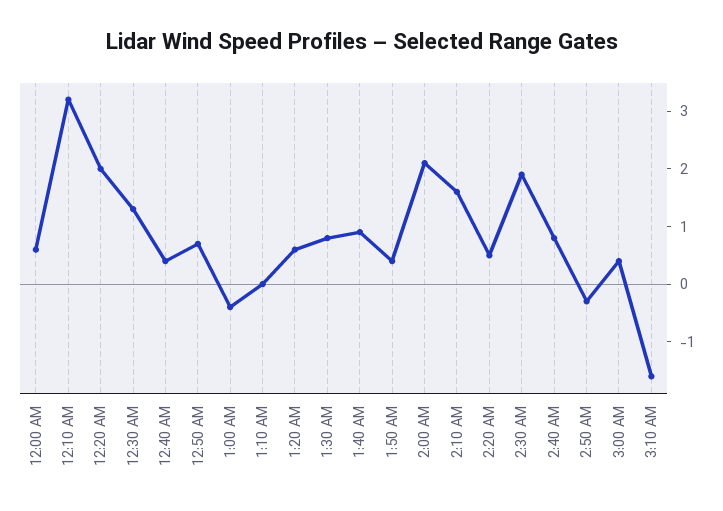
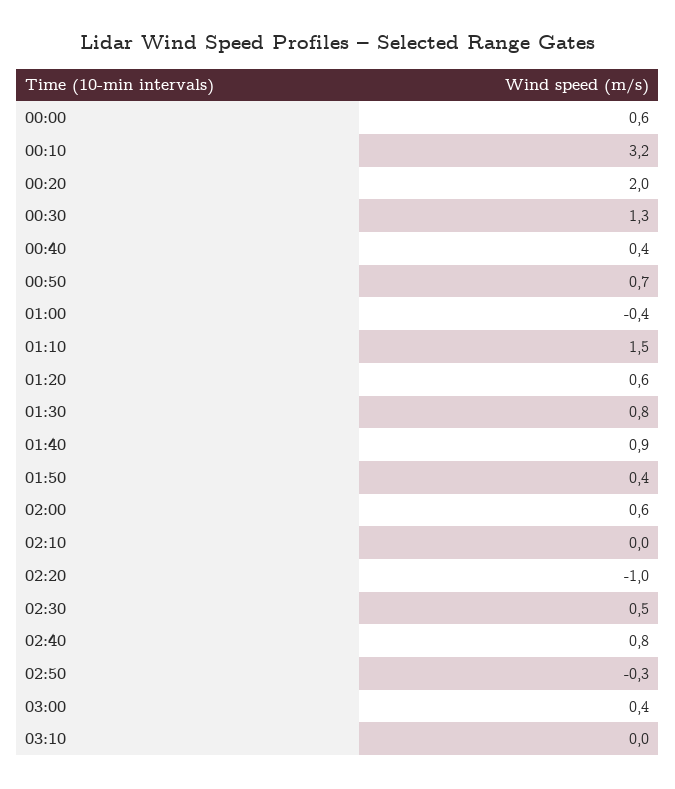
1:10 AM: 0 -> 1.5
2:00 AM: 2 -> 0.6
2:10 AM: 1.5 -> 0
2:20 AM: 0.5 -> -1
2:30 AM: 2 -> 0.5
3:10 AM: -1.5 -> 0

